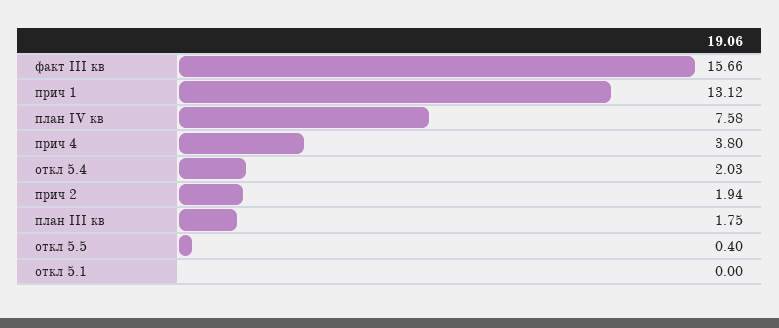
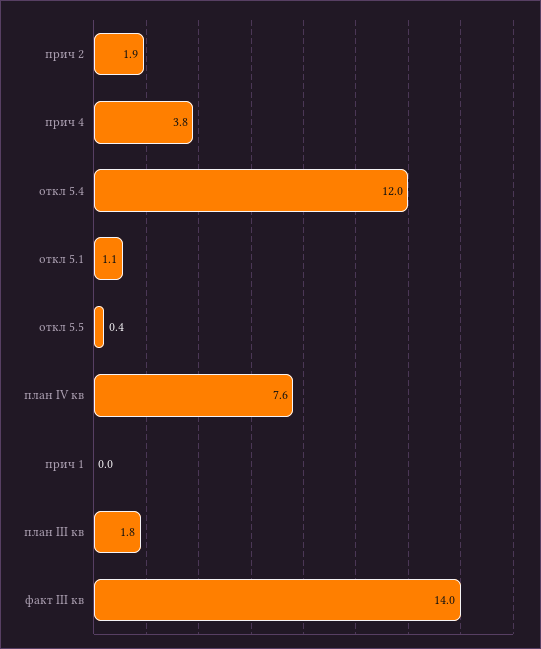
факт III кв: 15.66 -> 14
прич 1: 13.12 -> 0
откл 5.4: 2.03 -> 12
откл 5.1: 0 -> 1.1

